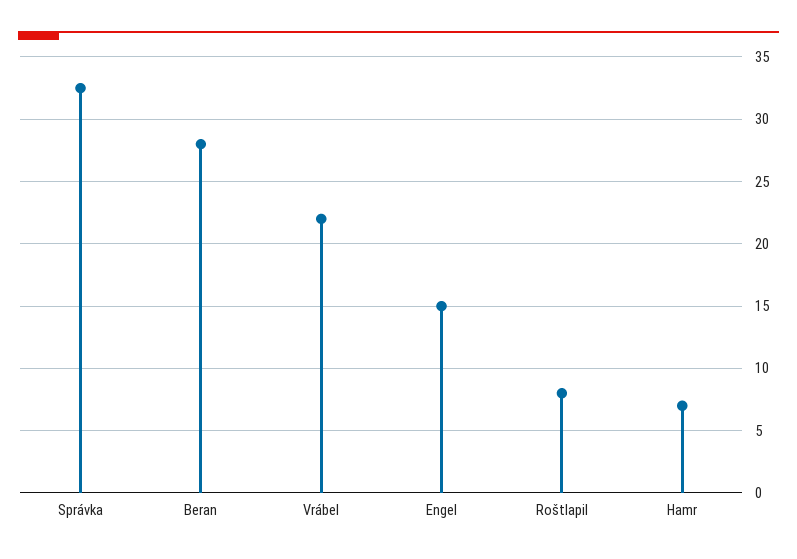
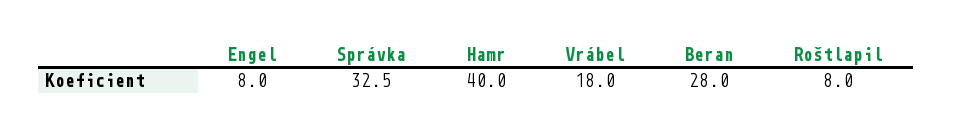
Vrábel: 22 -> 18
Engel: 15 -> 8
Hamr: 7 -> 40

